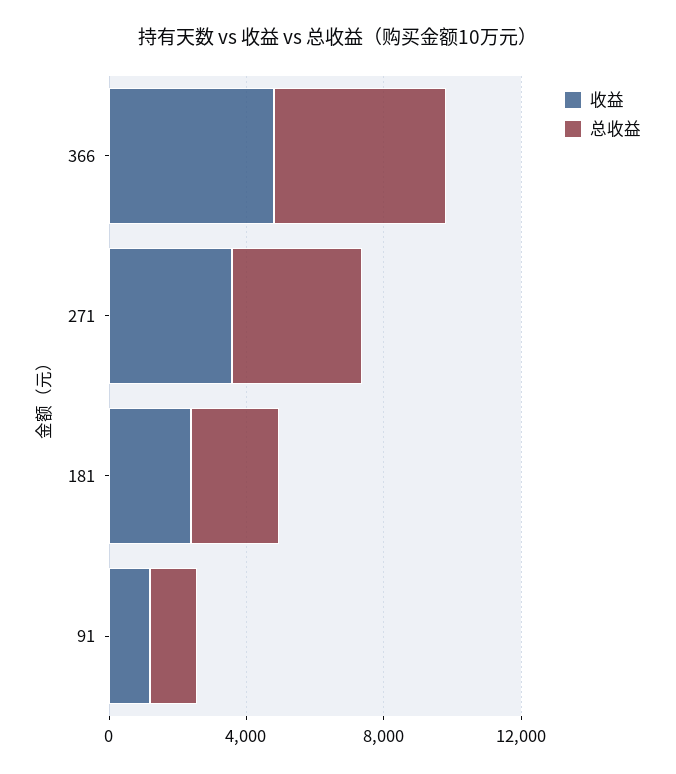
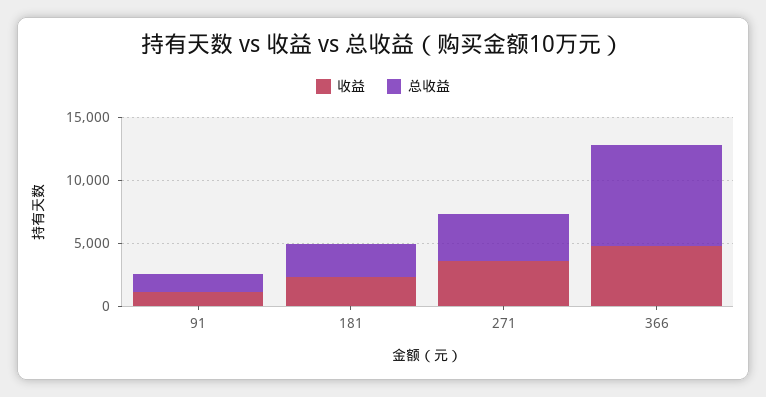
总收益, 366: 5000 -> 8000

